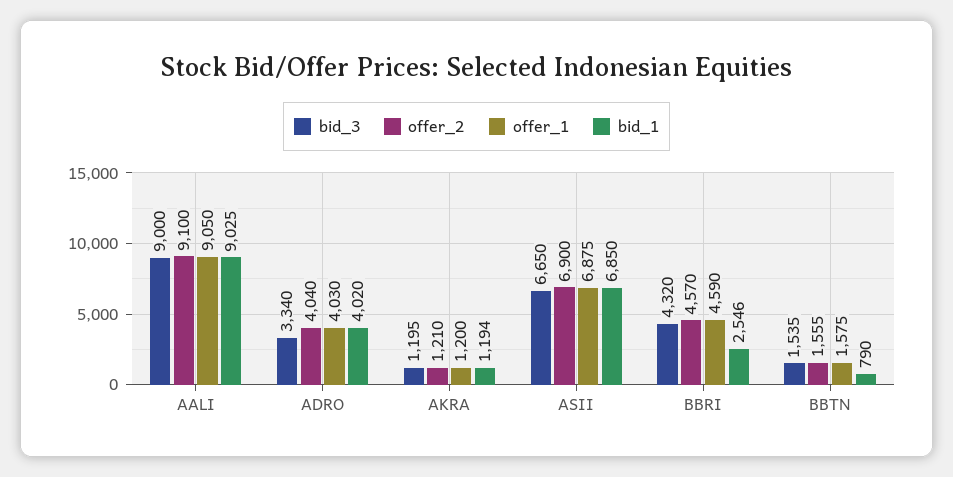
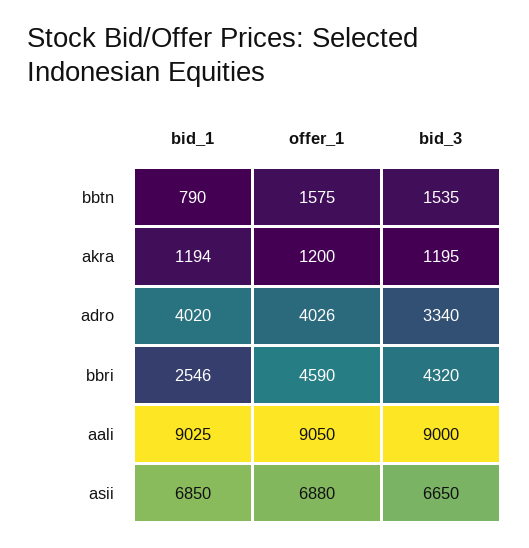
offer_2, AALI: 9100 -> none
offer_2, ADRO: 4040 -> none
offer_1, ADRO: 4030 -> 4026
offer_2, AKRA: 1210 -> none
offer_2, ASII: 6900 -> none
offer_1, ASII: 6875 -> 6880
offer_2, BBRI: 4570 -> none
offer_2, BBTN: 1555 -> none

